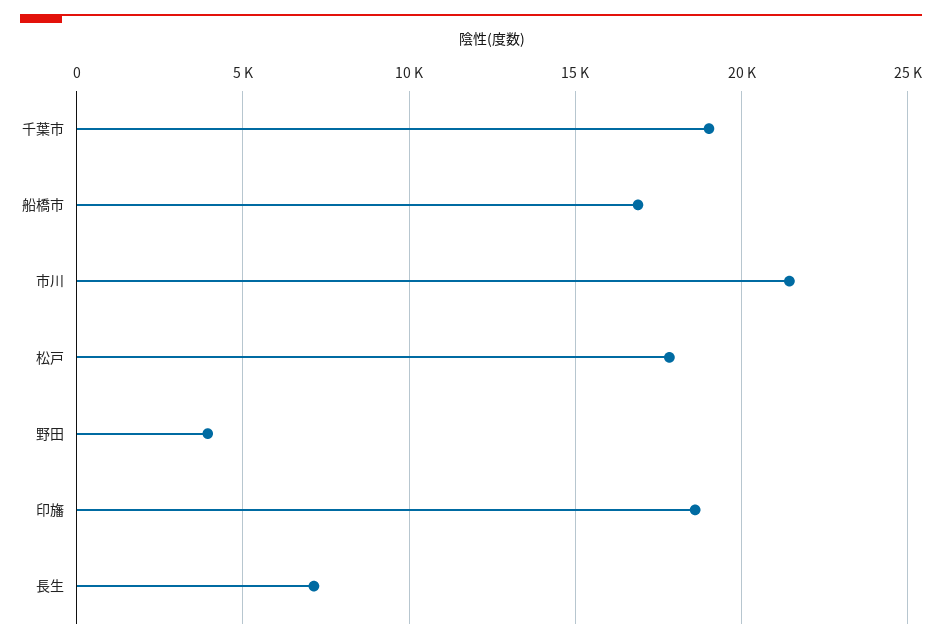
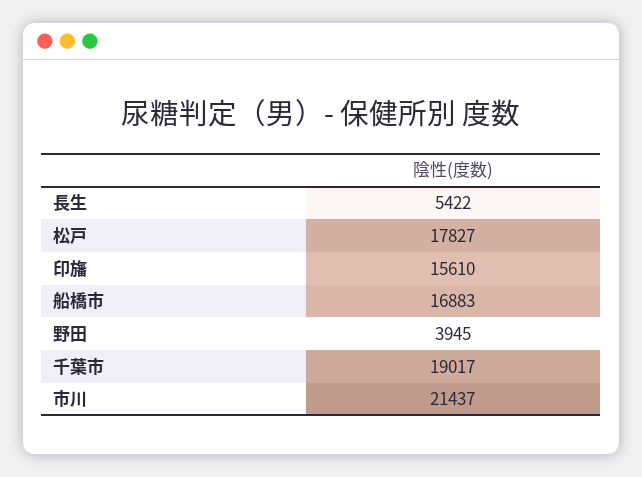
印旛: 18500 -> 15610
長生: 7000 -> 5422

